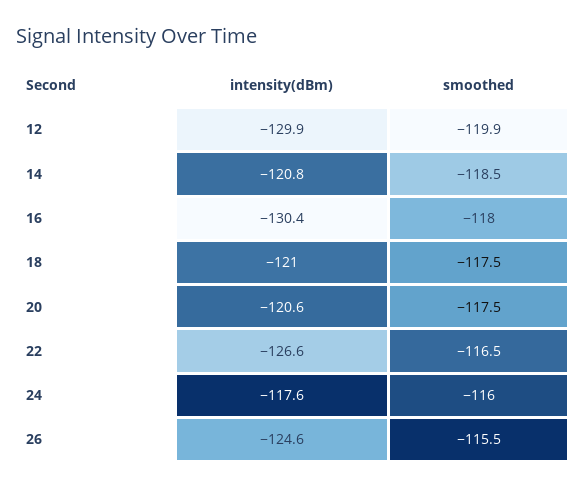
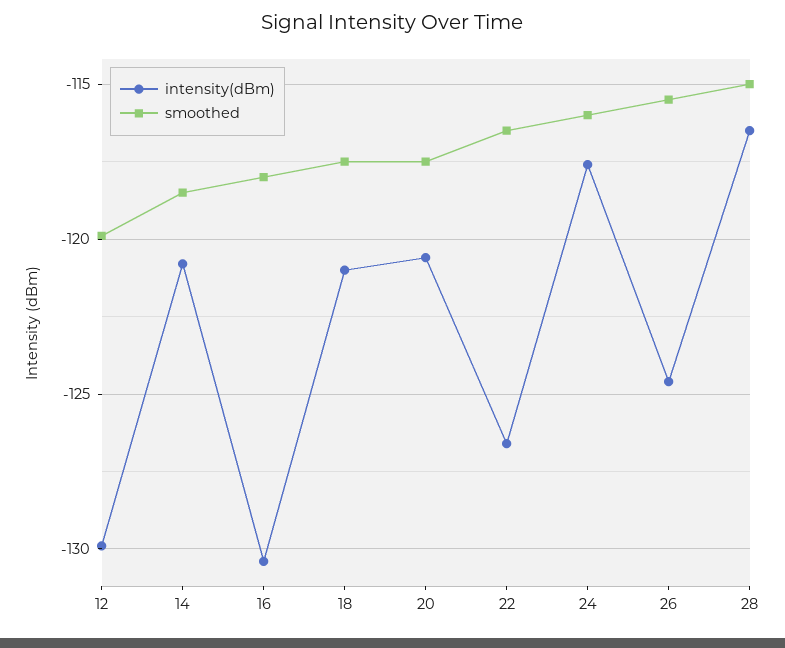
intensity(dBm), 28: none -> -116.5
smoothed, 28: none -> -115

